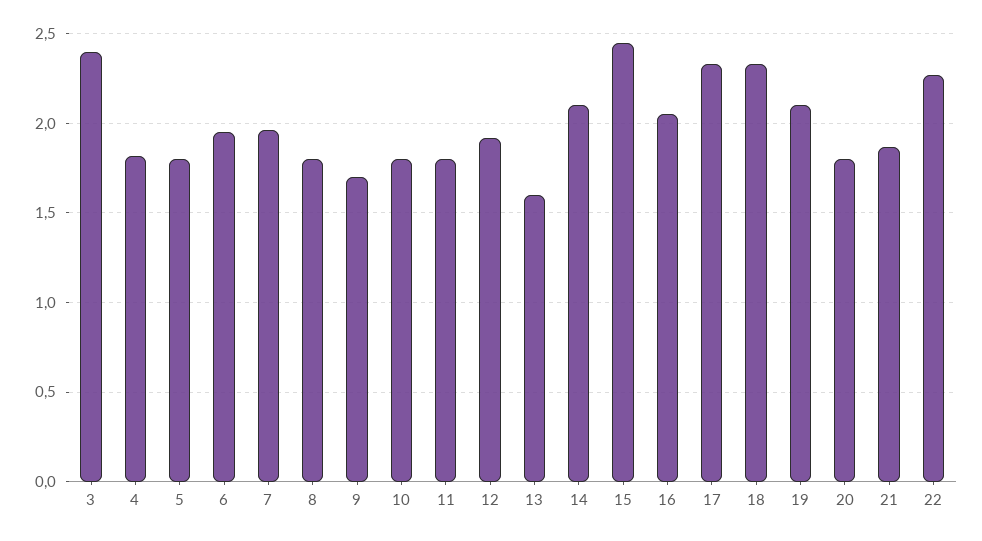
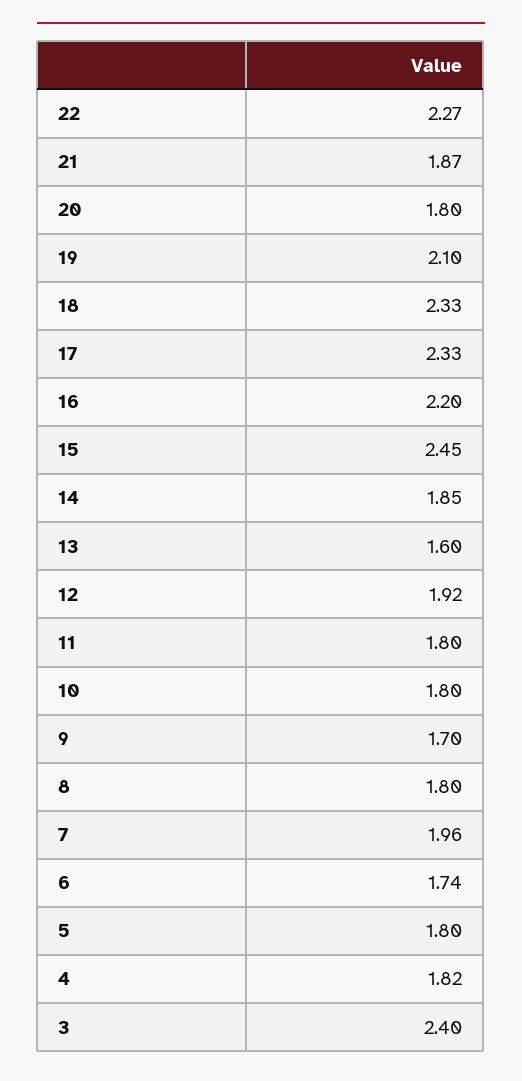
6: 1.95 -> 1.74
14: 2.1 -> 1.85
16: 2.05 -> 2.2

